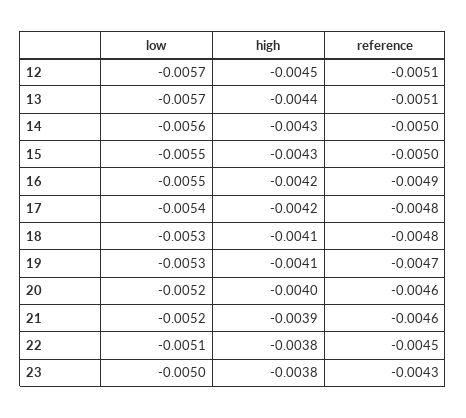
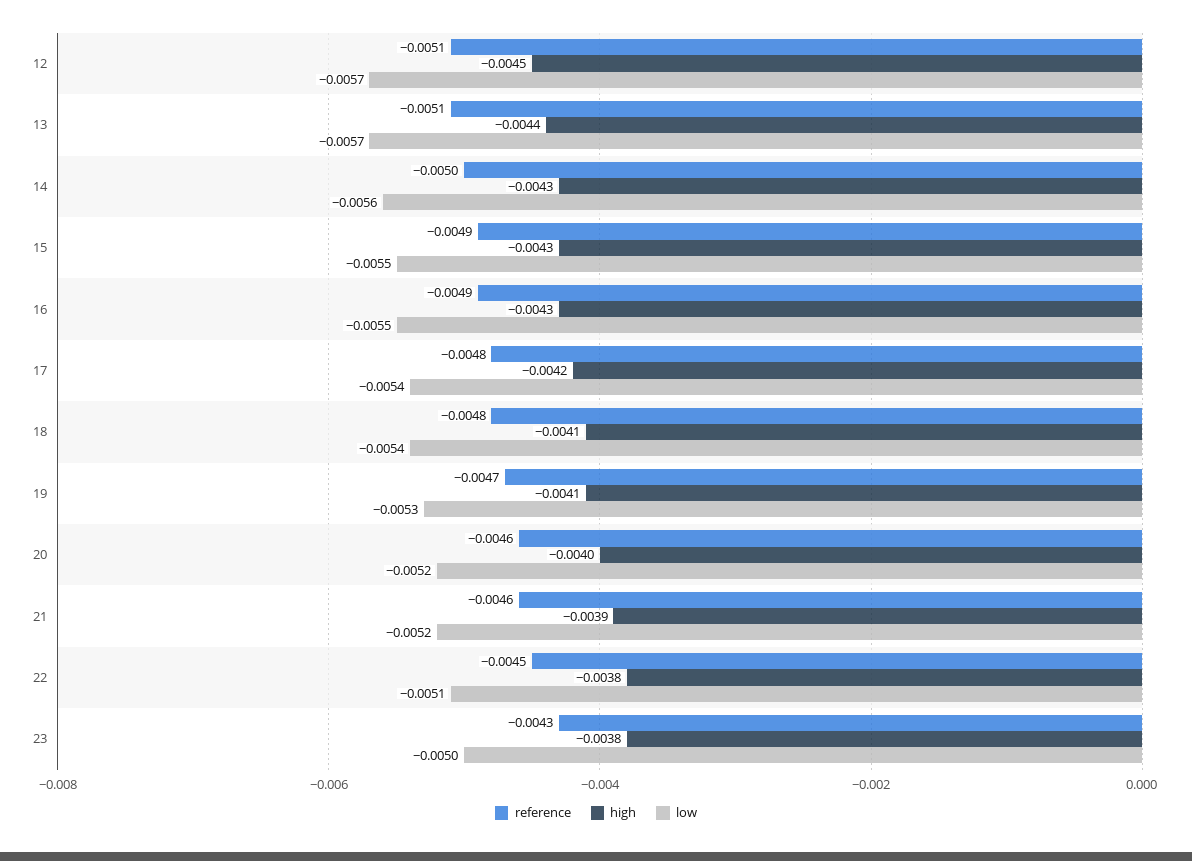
reference, 15: -0.005 -> -0.0049
high, 16: -0.0042 -> -0.0043
low, 18: -0.0053 -> -0.0054

